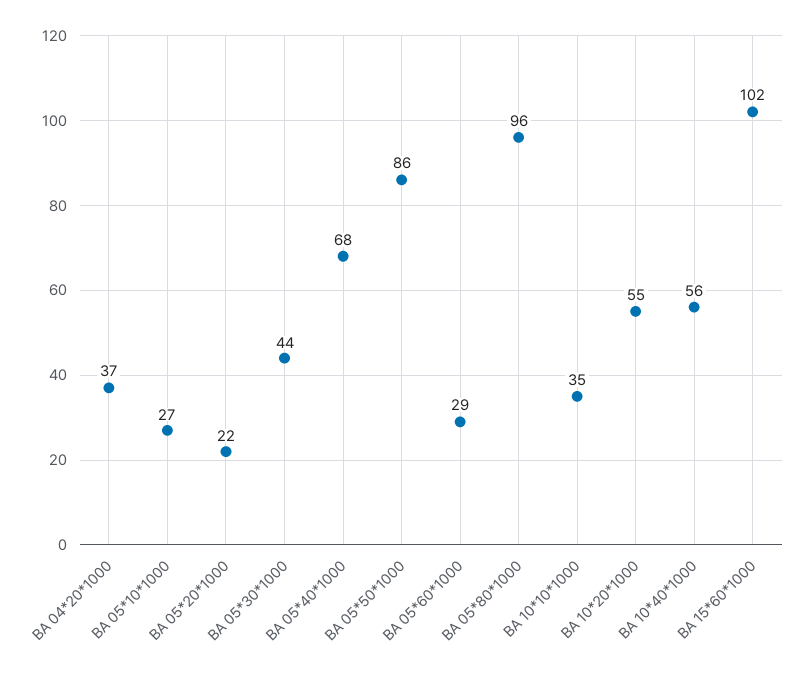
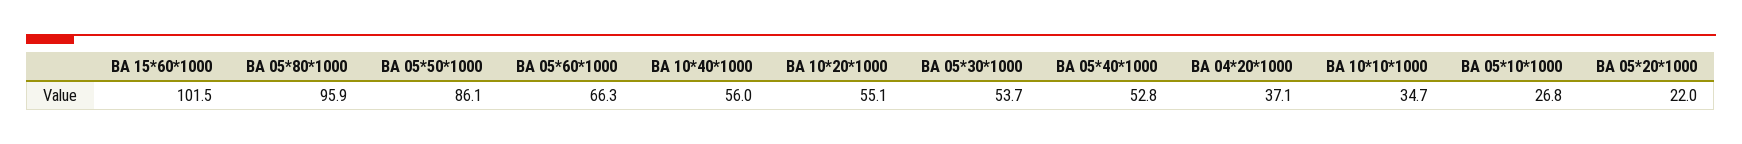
BA 05*30*1000: 44 -> 53.7
BA 05*40*1000: 68 -> 52.8
BA 05*60*1000: 29 -> 66.3

